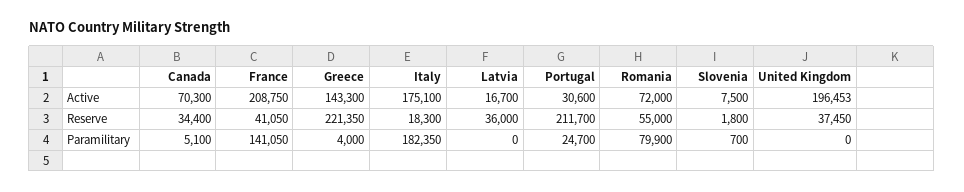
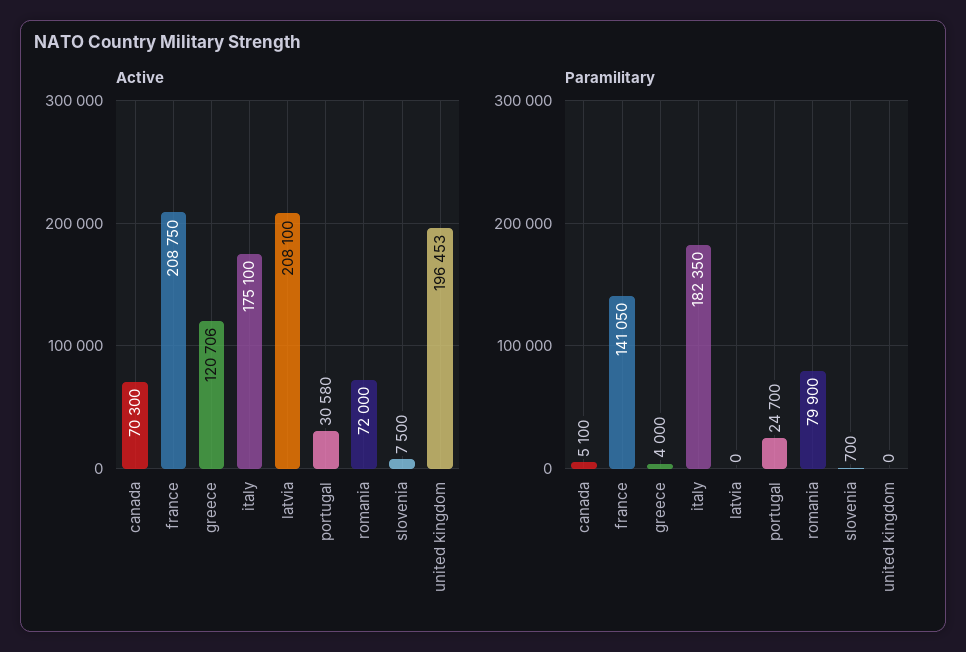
Active, Greece: 143300 -> 120706
Active, Latvia: 16700 -> 208100
Active, Portugal: 30600 -> 30580
Reserve, Canada: 34400 -> none
Reserve, France: 41050 -> none
Reserve, Greece: 221350 -> none
Reserve, Italy: 18300 -> none
Reserve, Latvia: 36000 -> none
Reserve, Portugal: 211700 -> none
Reserve, Romania: 55000 -> none
Reserve, Slovenia: 1800 -> none
Reserve, United Kingdom: 37450 -> none

